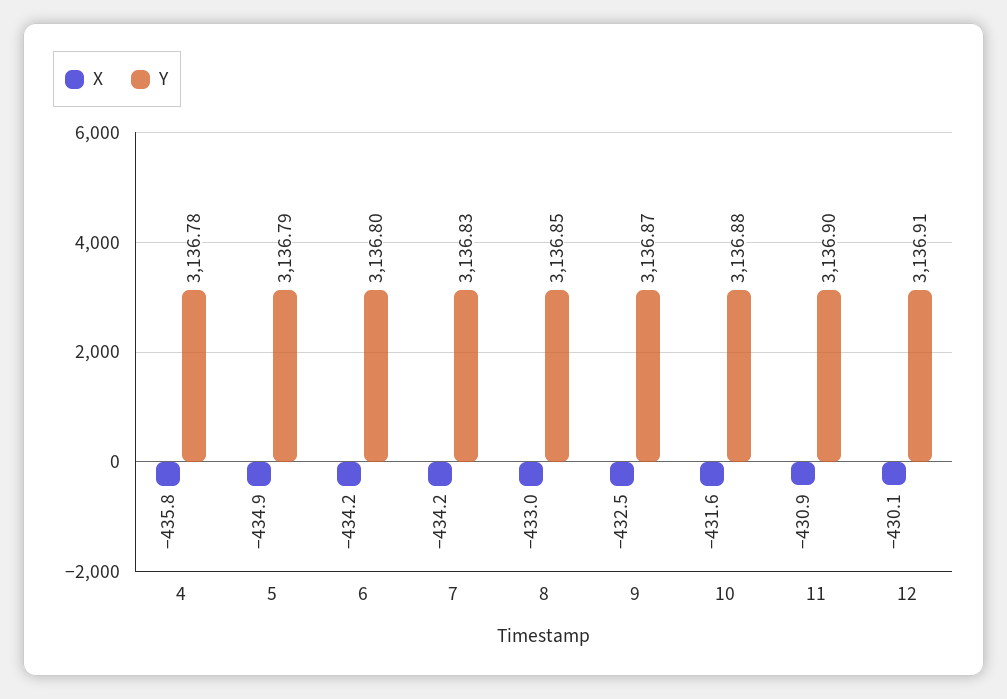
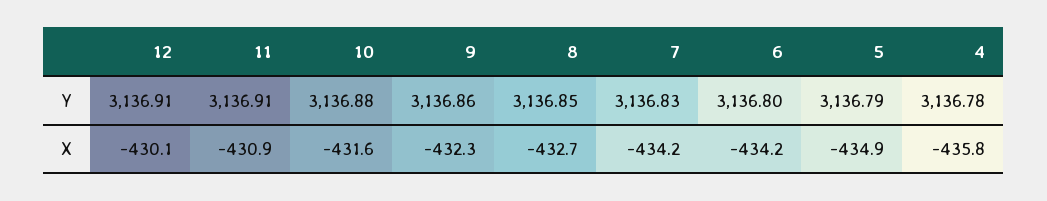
X, 8: -433 -> -432.7
X, 9: -432.5 -> -432.3
Y, 9: 3136.87 -> 3136.86
Y, 11: 3136.9 -> 3136.91

